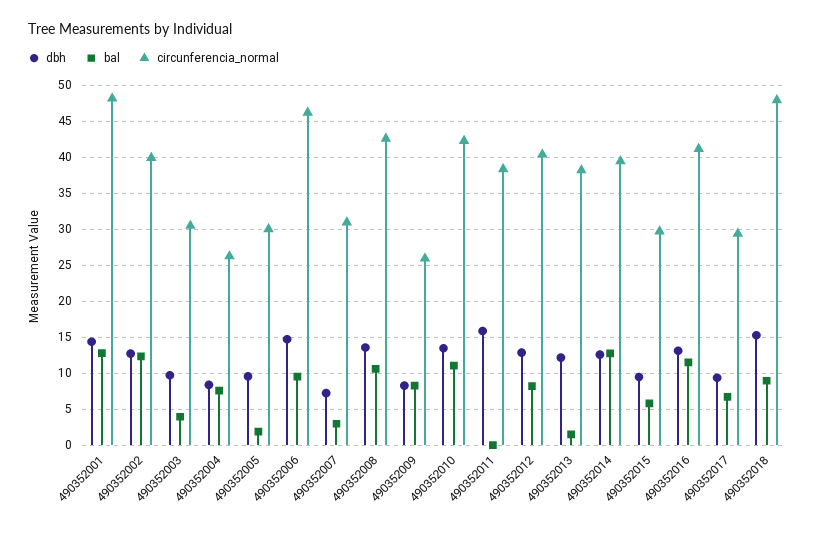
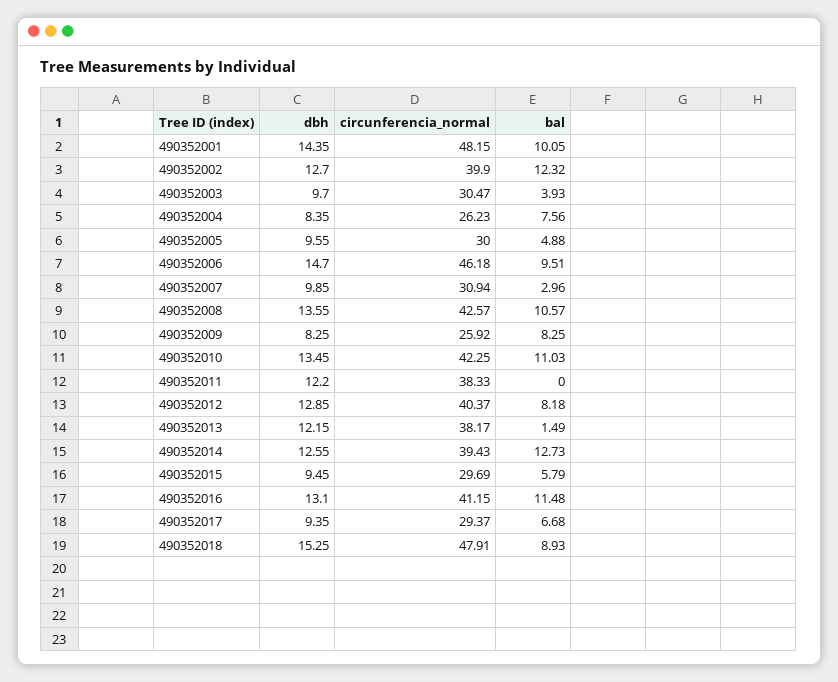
bal, 490352001: 13 -> 10.05
bal, 490352005: 2 -> 4.88
dbh, 490352007: 7 -> 9.85
dbh, 490352011: 16 -> 12.2

